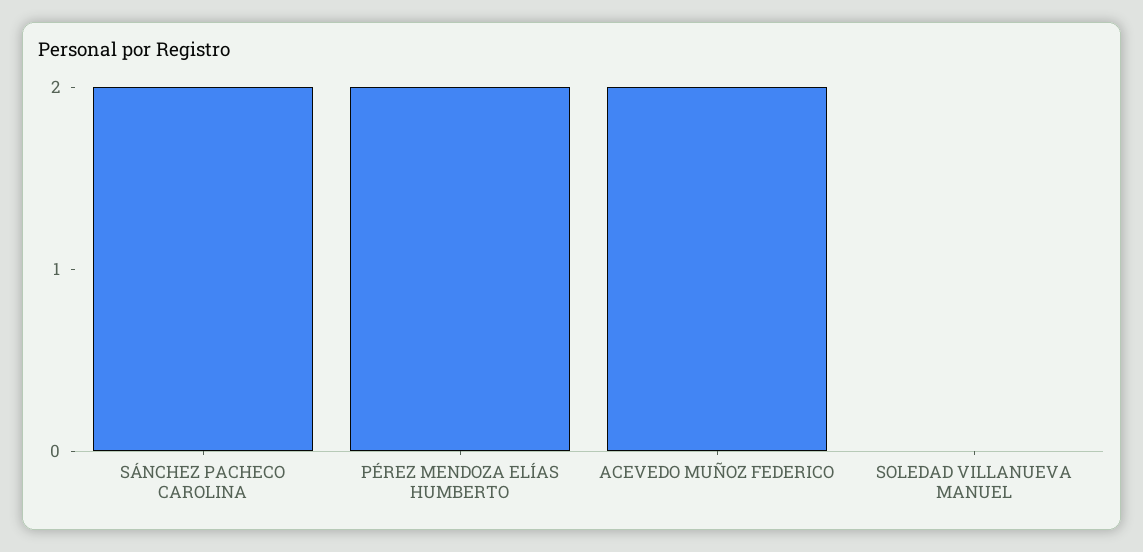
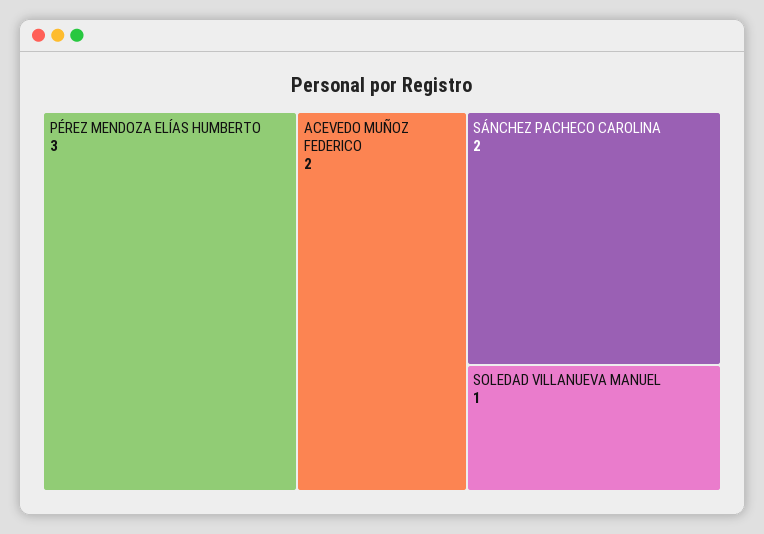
PÉREZ MENDOZA ELÍAS HUMBERTO: 2 -> 3
SOLEDAD VILLANUEVA MANUEL: 0 -> 1

